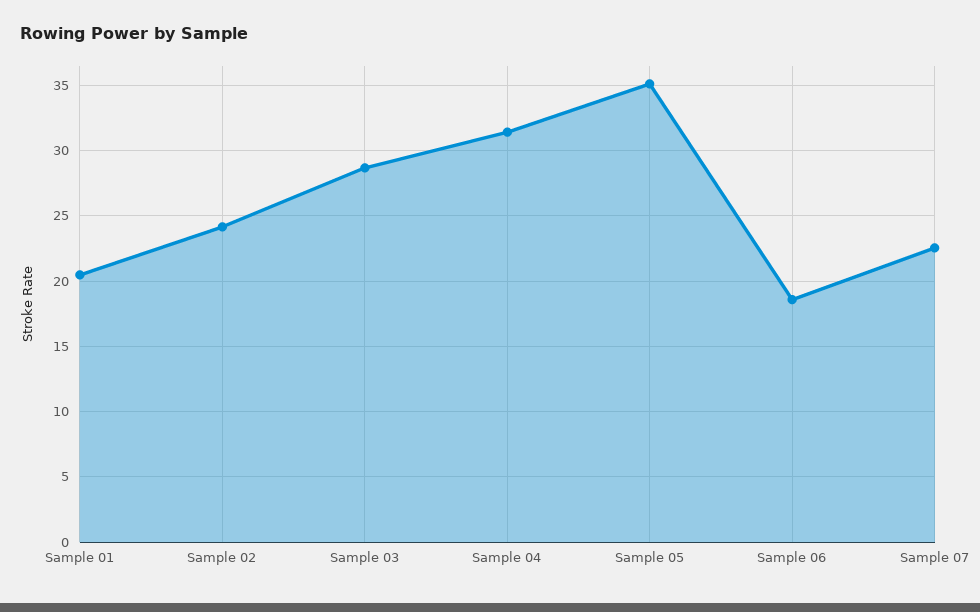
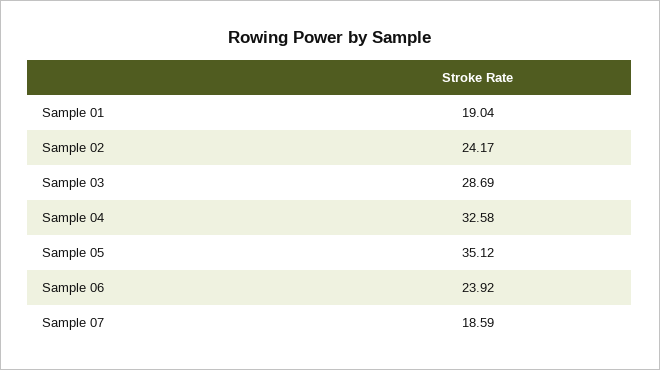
Sample 01: 20.5 -> 19.04
Sample 04: 31.5 -> 32.58
Sample 06: 18.5 -> 23.92
Sample 07: 22.5 -> 18.59

